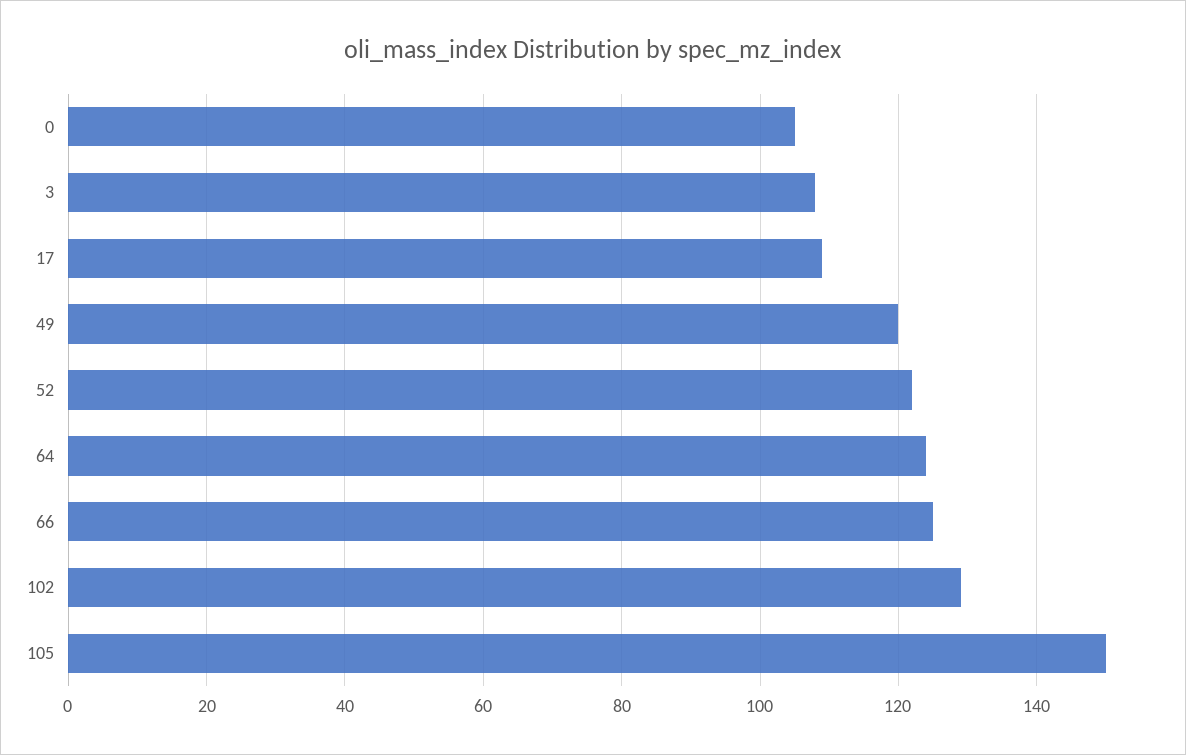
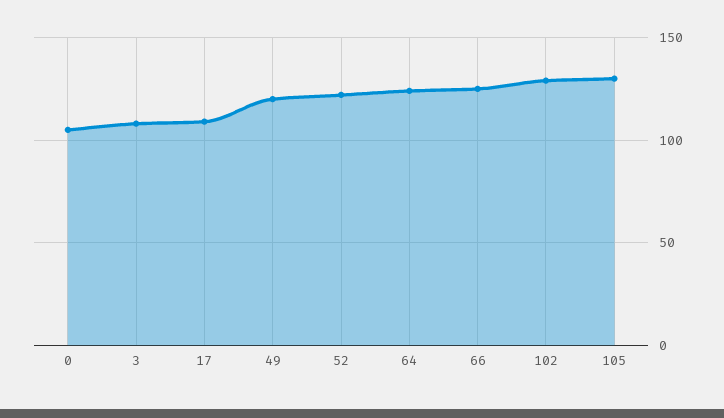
105: 150 -> 130

